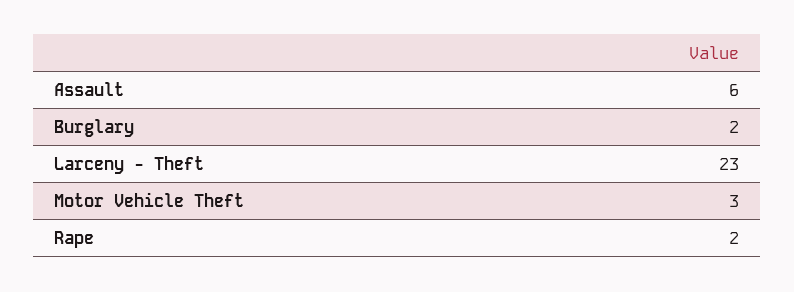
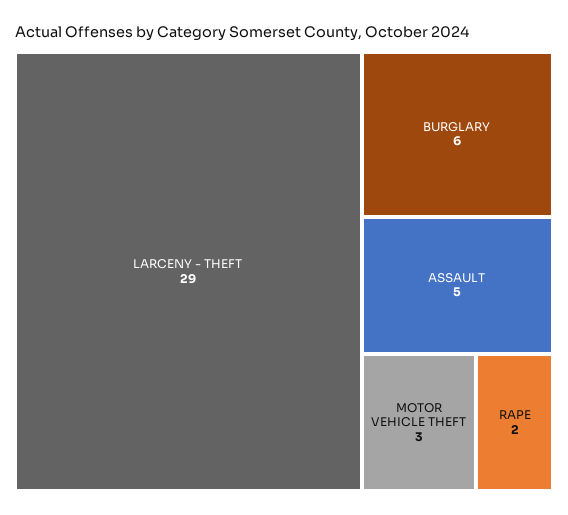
Assault: 6 -> 5
Burglary: 2 -> 6
Larceny - Theft: 23 -> 29

